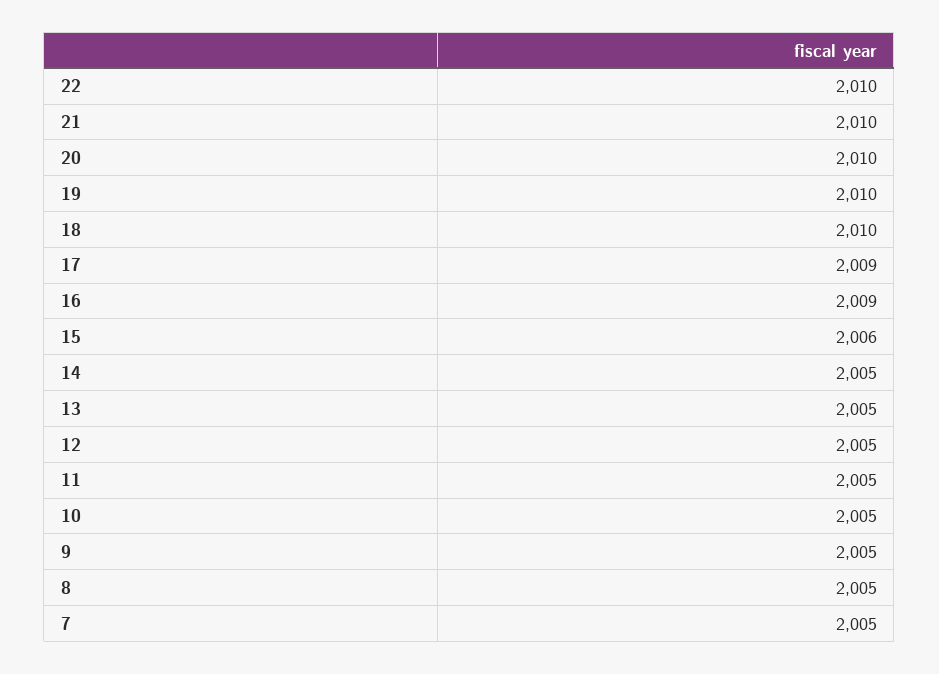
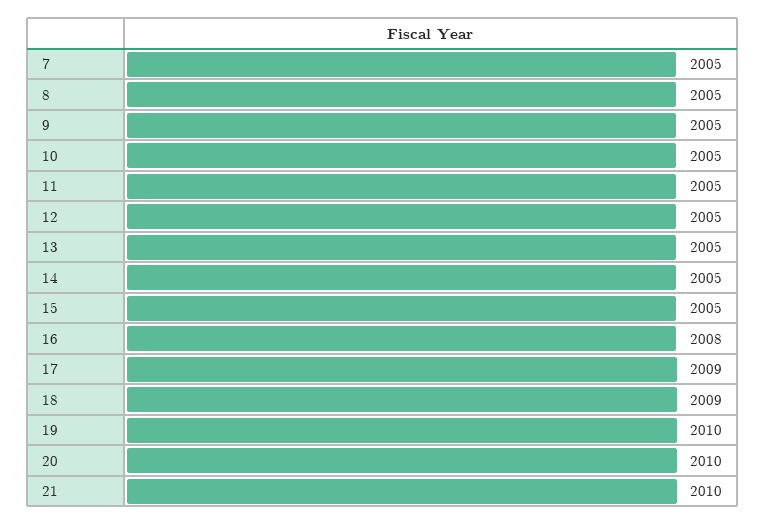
22: 2010 -> none
18: 2010 -> 2009
16: 2009 -> 2008
15: 2006 -> 2005

